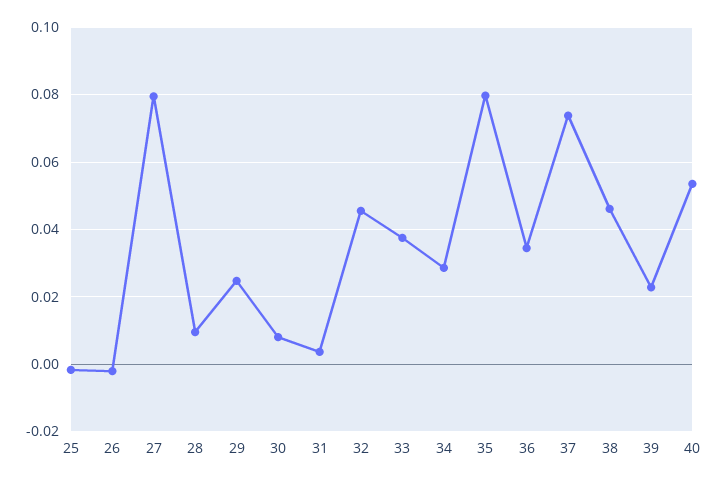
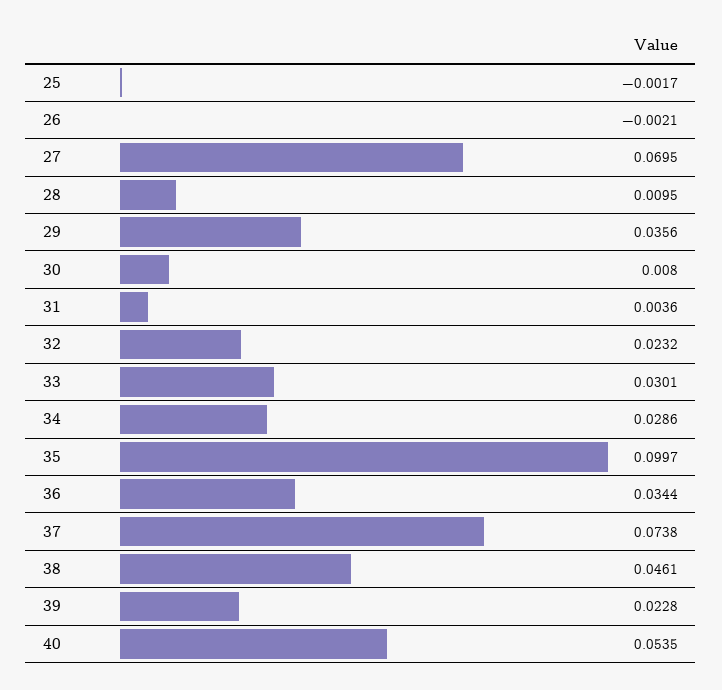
27: 0.08 -> 0.0695
29: 0.024 -> 0.0356
32: 0.046 -> 0.0232
33: 0.038 -> 0.0301
35: 0.08 -> 0.0997

